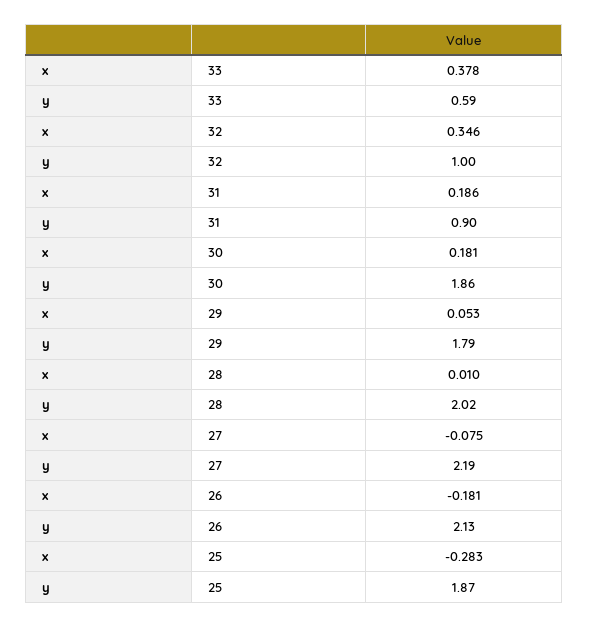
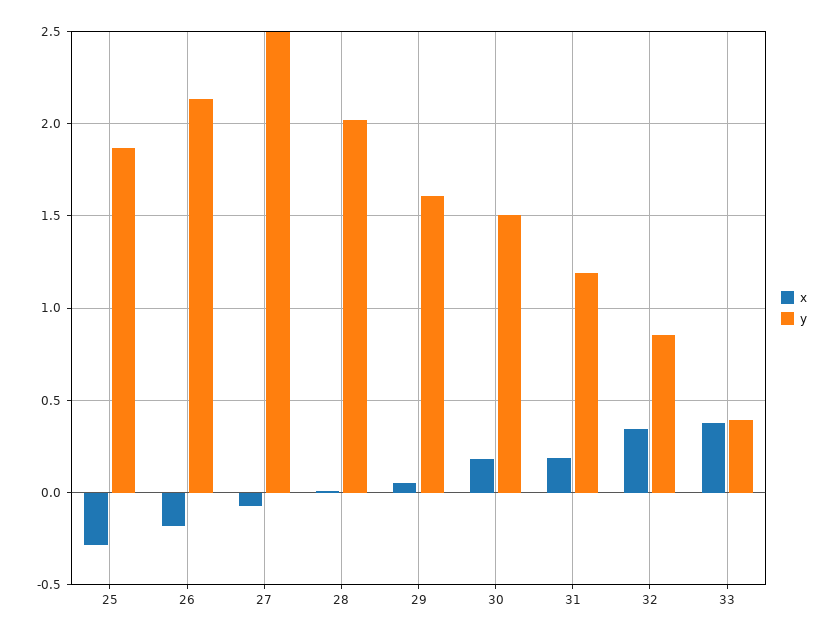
y, 33: 0.59 -> 0.4
y, 32: 1 -> 0.85
y, 31: 0.9 -> 1.2
y, 30: 1.86 -> 1.5
y, 29: 1.79 -> 1.6
y, 27: 2.19 -> 2.5

